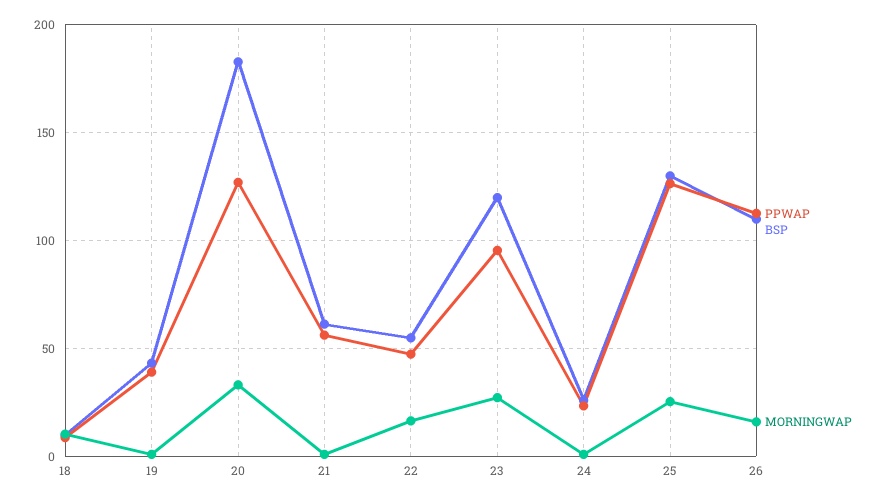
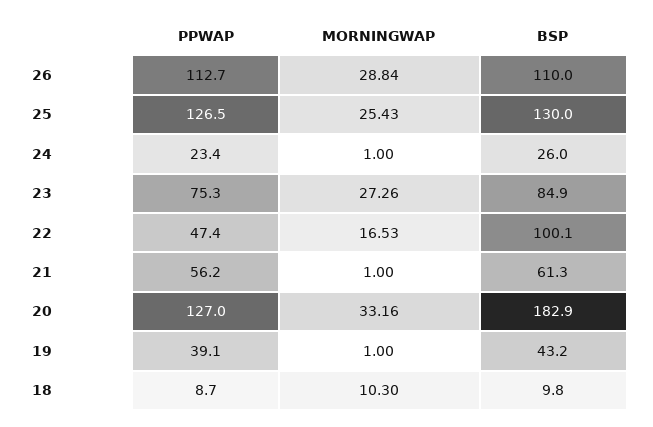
BSP, 22: 55 -> 100.1
PPWAP, 23: 95 -> 75.3
BSP, 23: 120 -> 84.9
MORNINGWAP, 26: 15 -> 28.84

